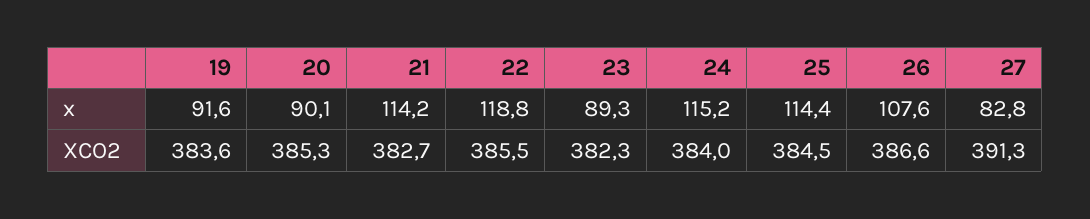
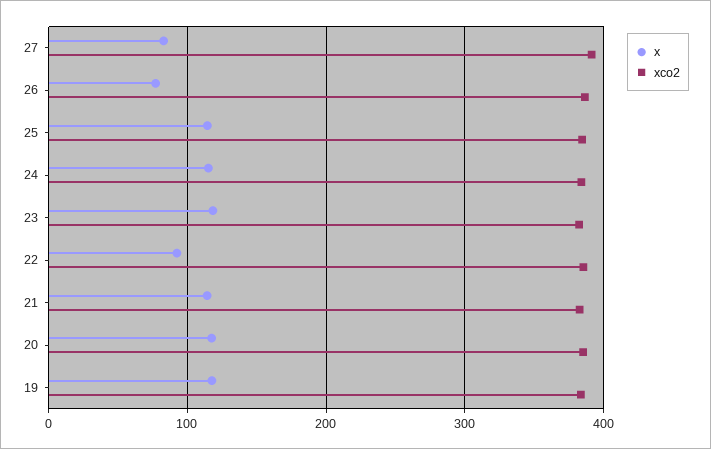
x, 19: 91.6 -> 120
x, 20: 90.1 -> 120
x, 22: 118.8 -> 90
x, 23: 89.3 -> 120
x, 26: 107.6 -> 80

